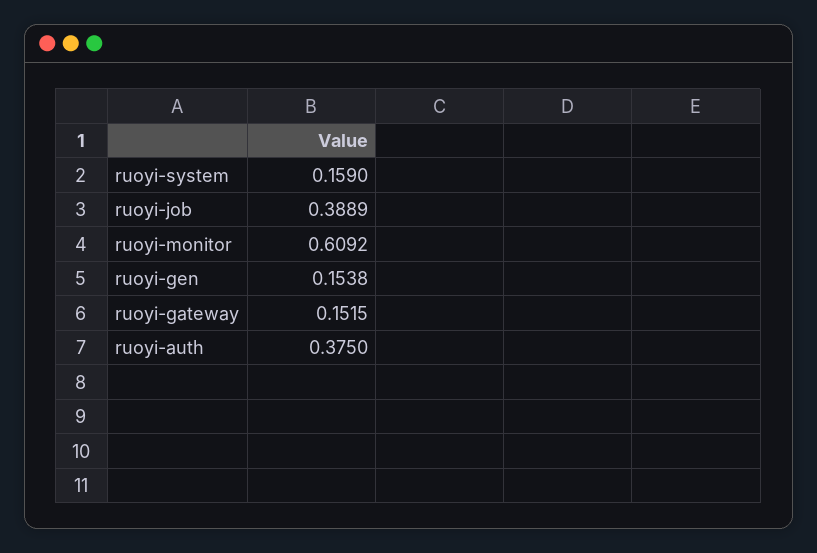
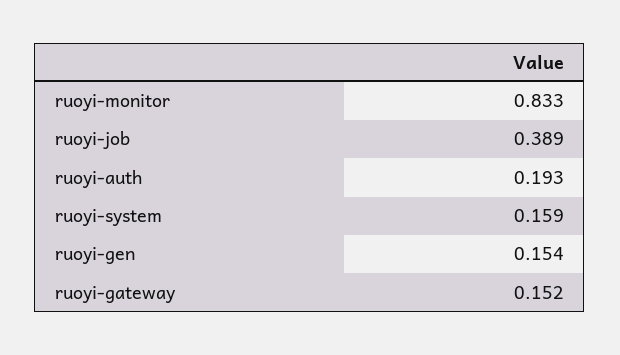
ruoyi-monitor: 0.6092 -> 0.833
ruoyi-auth: 0.375 -> 0.193

